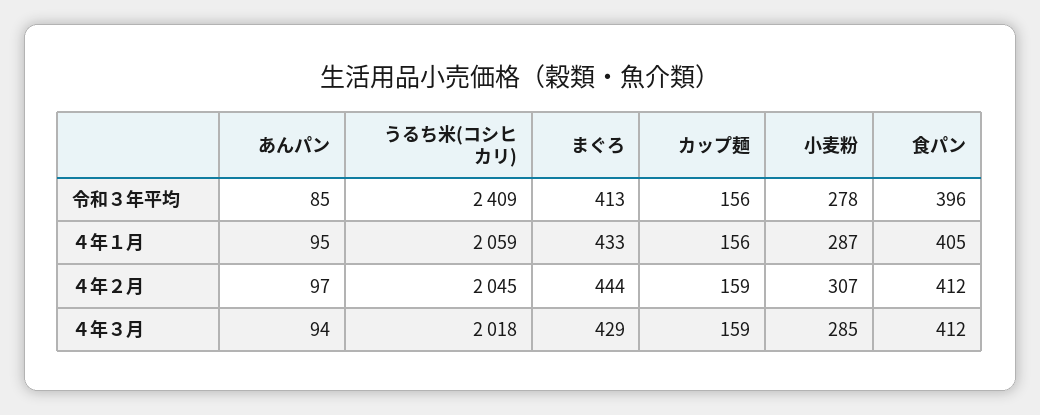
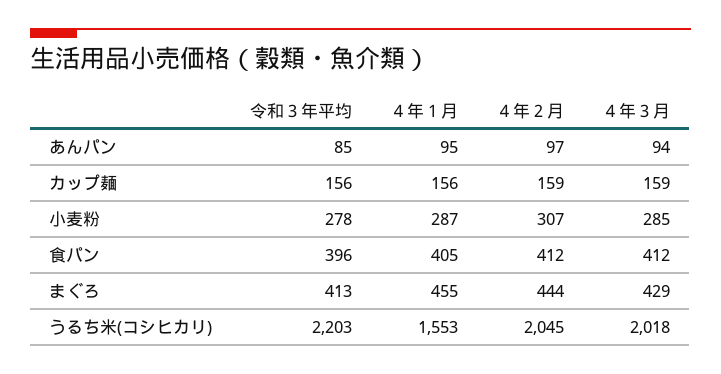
うるち米(コシヒカリ), 令和３年平均: 2409 -> 2203
うるち米(コシヒカリ), ４年１月: 2059 -> 1553
まぐろ, ４年１月: 433 -> 455

